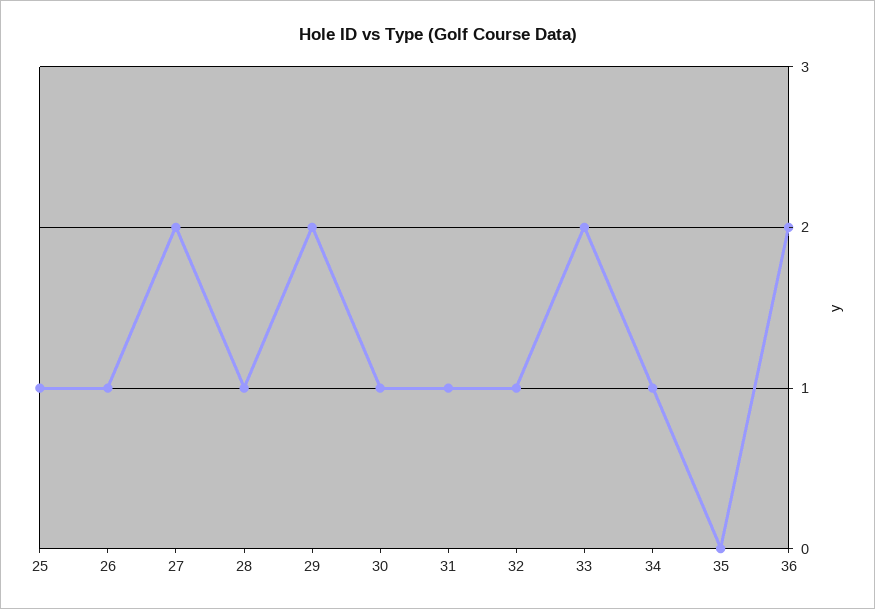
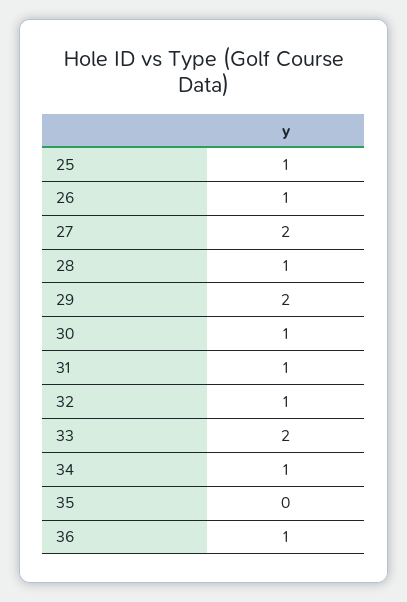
36: 2 -> 1

